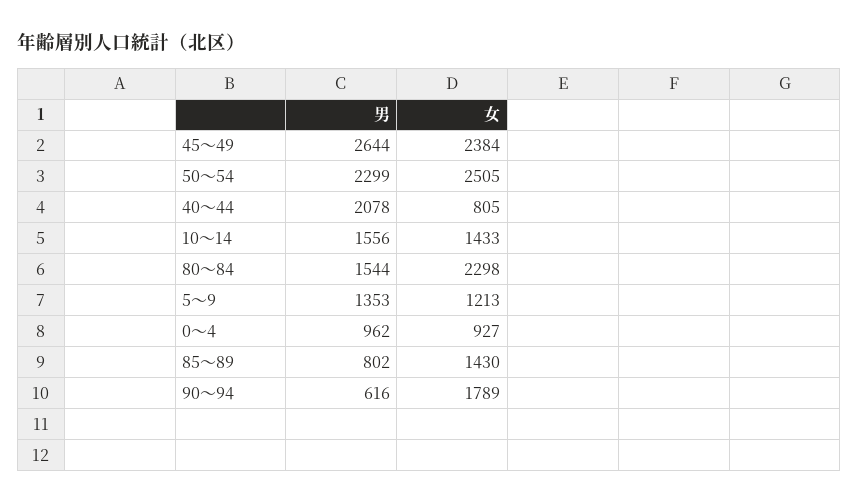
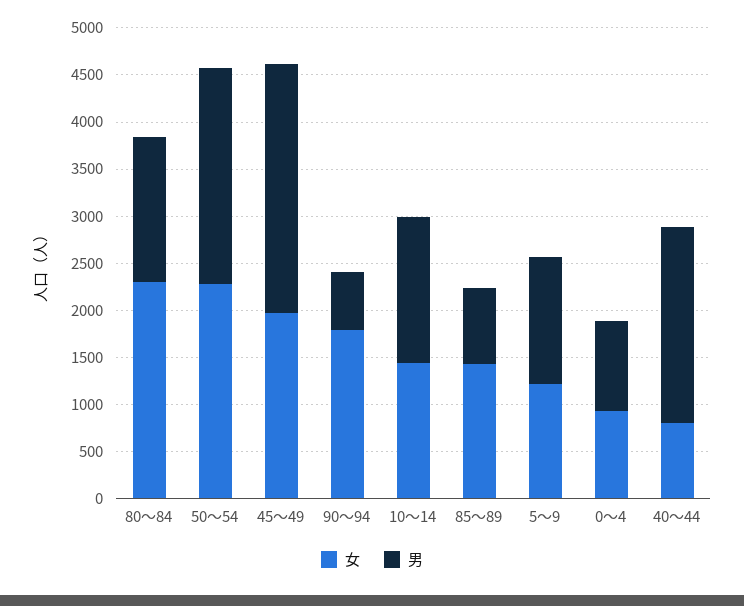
女, 45～49: 2384 -> 2000
女, 50～54: 2505 -> 2300

